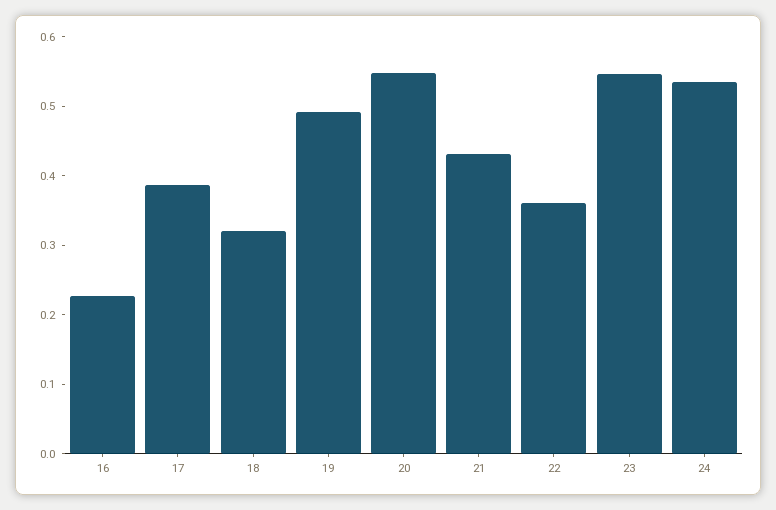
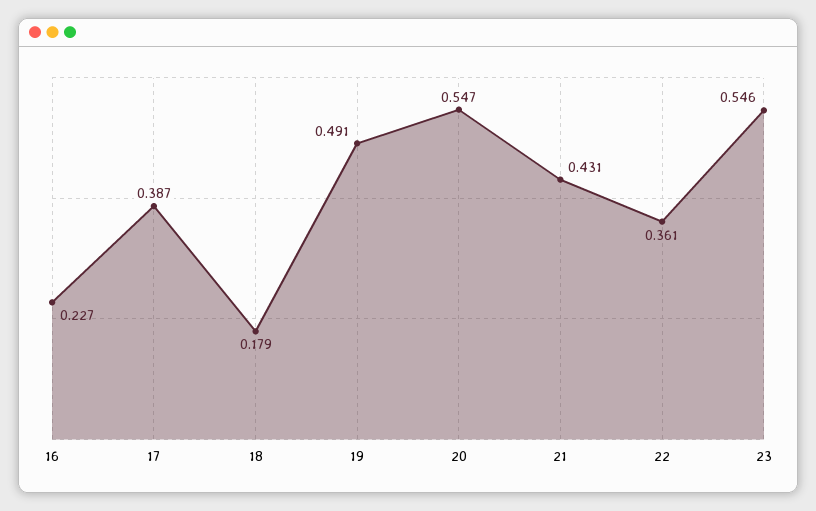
18: 0.32 -> 0.179
24: 0.54 -> none

